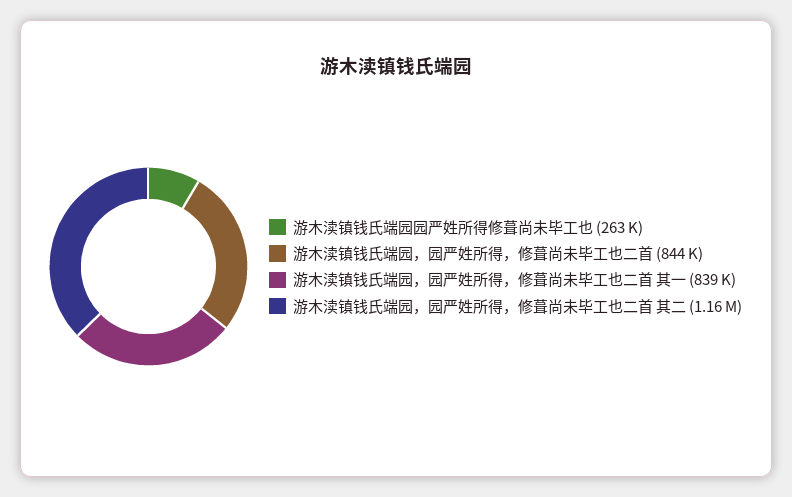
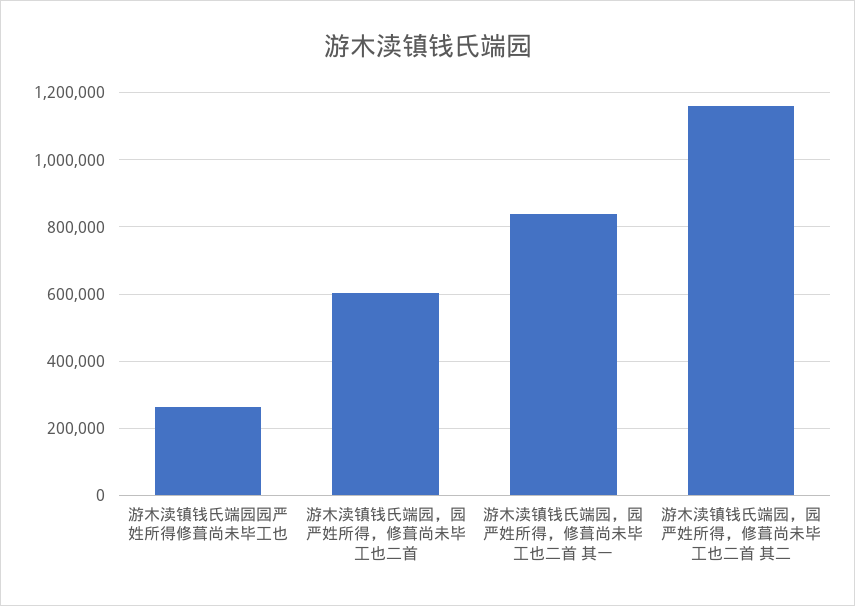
游木渎镇钱氏端园，园严姓所得，修葺尚未毕工也二首: 844000 -> 600000

